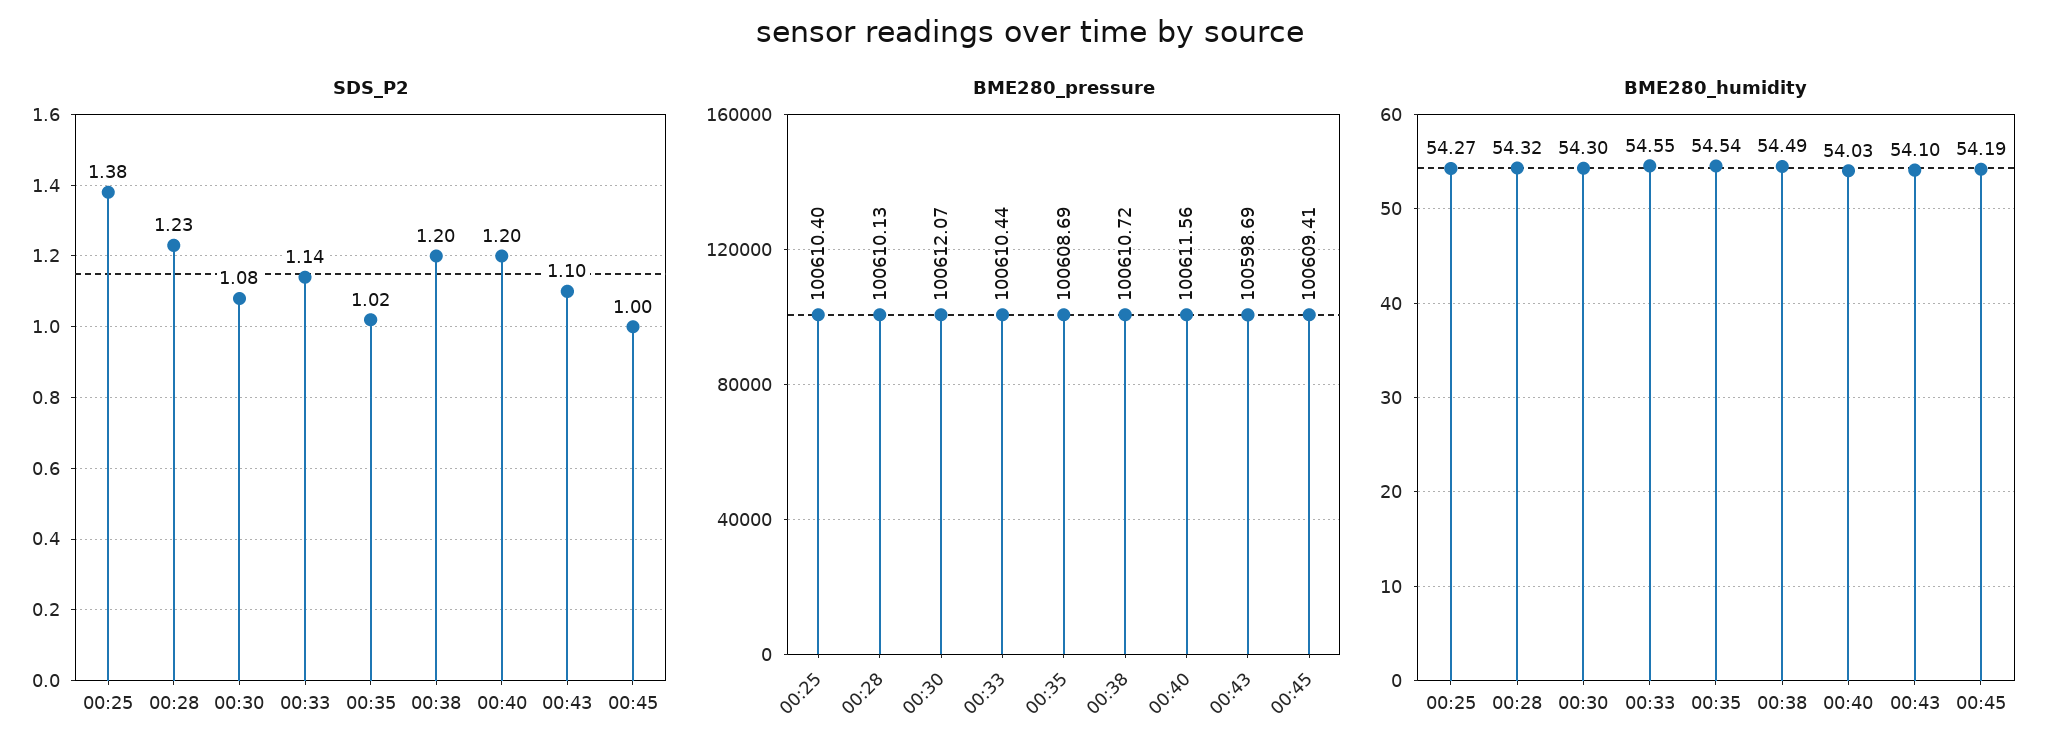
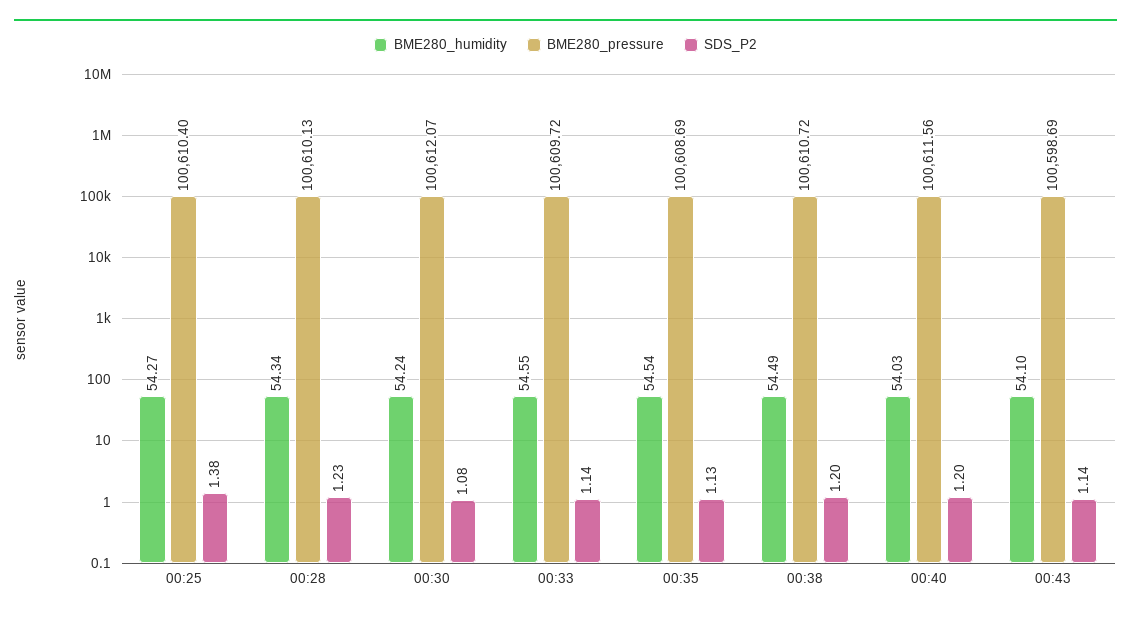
SDS_P2, 00:35: 1.02 -> 1.13
SDS_P2, 00:43: 1.1 -> 1.14
SDS_P2, 00:45: 1 -> none
BME280_pressure, 00:33: 100610.44 -> 100609.72
BME280_pressure, 00:45: 100609.41 -> none
BME280_humidity, 00:28: 54.32 -> 54.34
BME280_humidity, 00:30: 54.3 -> 54.24
BME280_humidity, 00:45: 54.19 -> none

